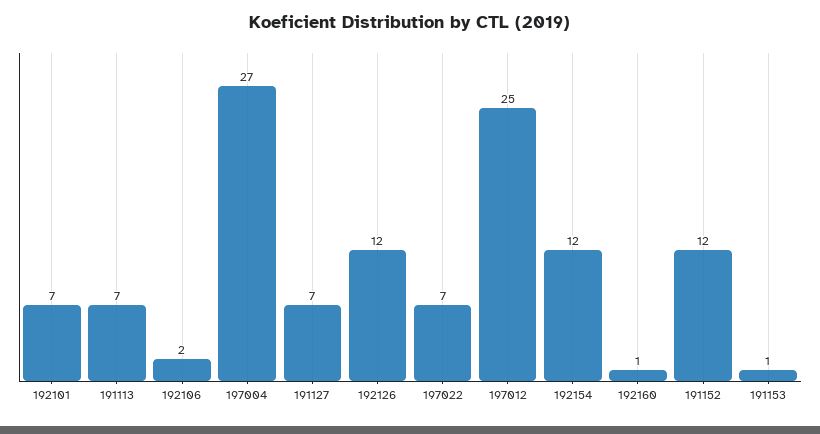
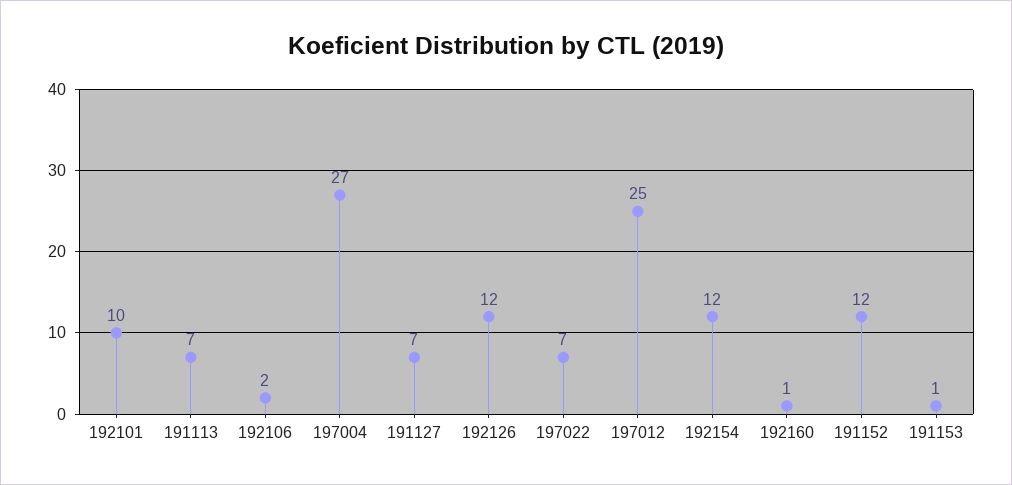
192101: 7 -> 10

